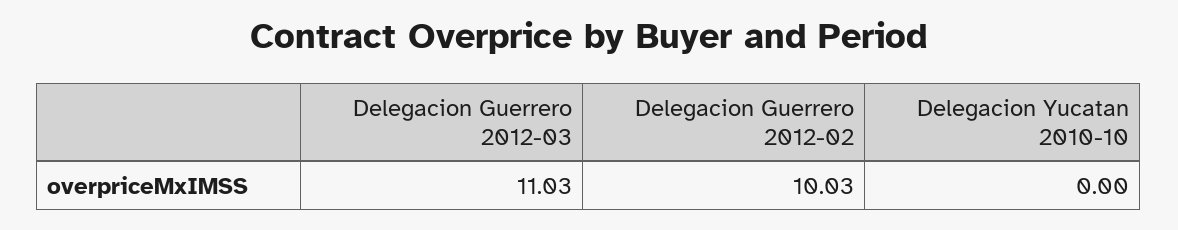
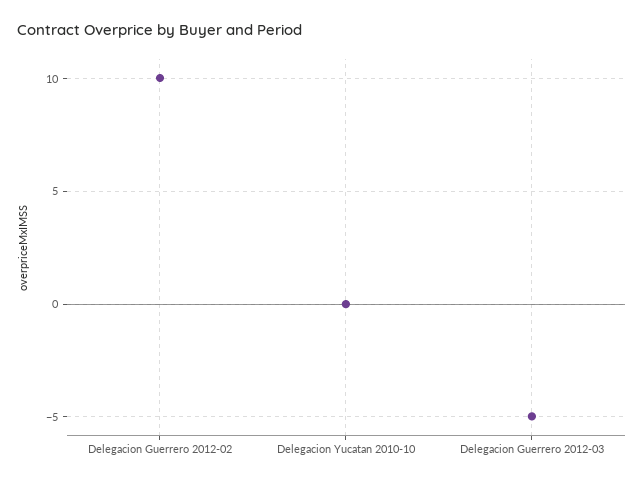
Delegacion Guerrero 2012-03: 11.03 -> -5

